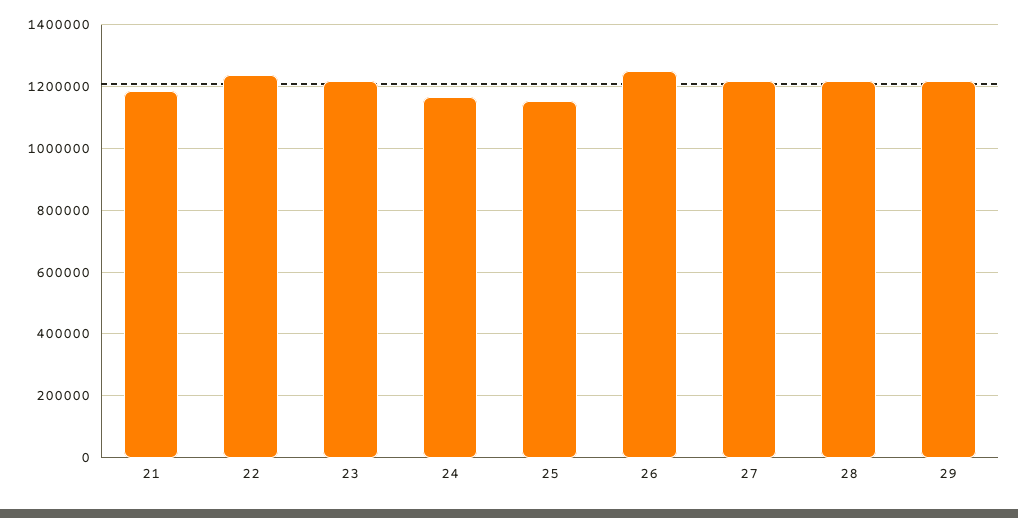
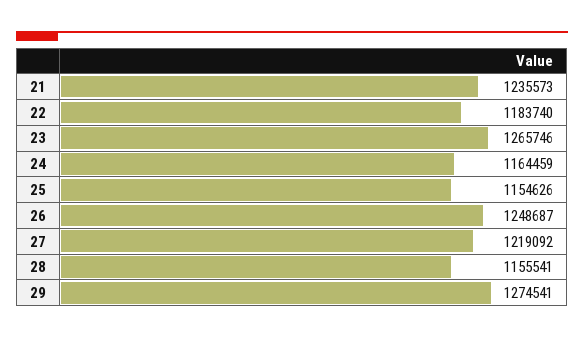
21: 1180000 -> 1235573
22: 1240000 -> 1183740
23: 1220000 -> 1265746
28: 1220000 -> 1155541
29: 1220000 -> 1274541

